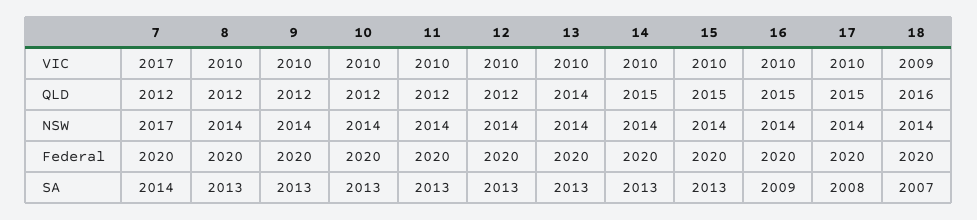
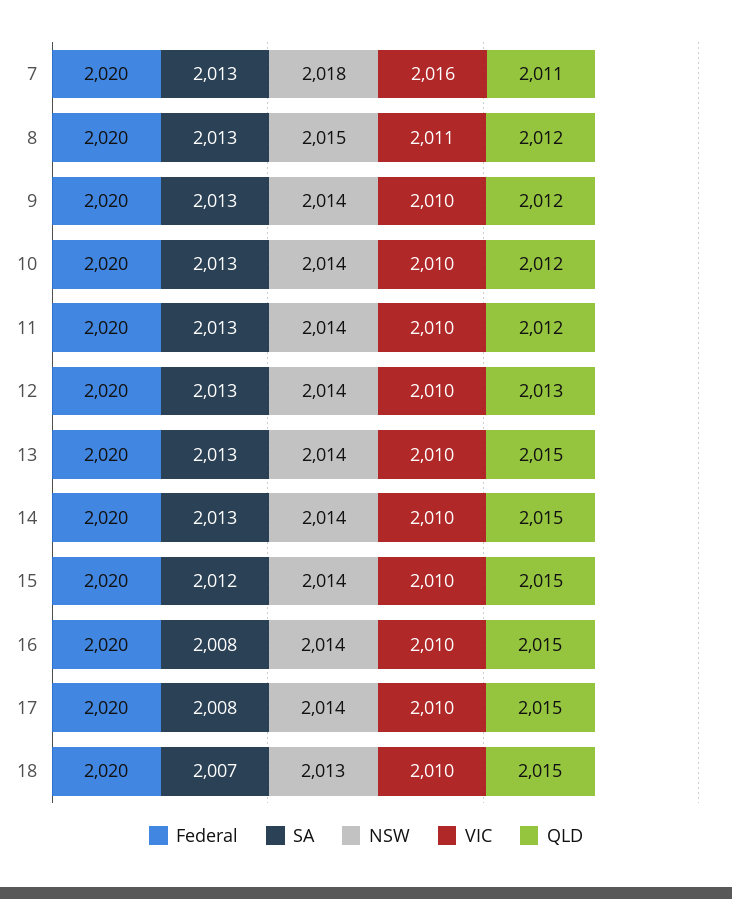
VIC, 7: 2017 -> 2016
VIC, 8: 2010 -> 2011
VIC, 18: 2009 -> 2010
QLD, 7: 2012 -> 2011
QLD, 12: 2012 -> 2013
QLD, 13: 2014 -> 2015
QLD, 18: 2016 -> 2015
NSW, 7: 2017 -> 2018
NSW, 8: 2014 -> 2015
NSW, 18: 2014 -> 2013
SA, 7: 2014 -> 2013
SA, 15: 2013 -> 2012
SA, 16: 2009 -> 2008

